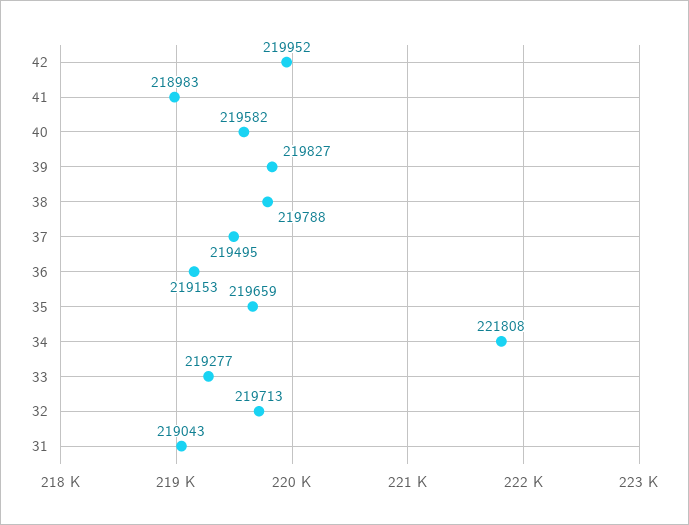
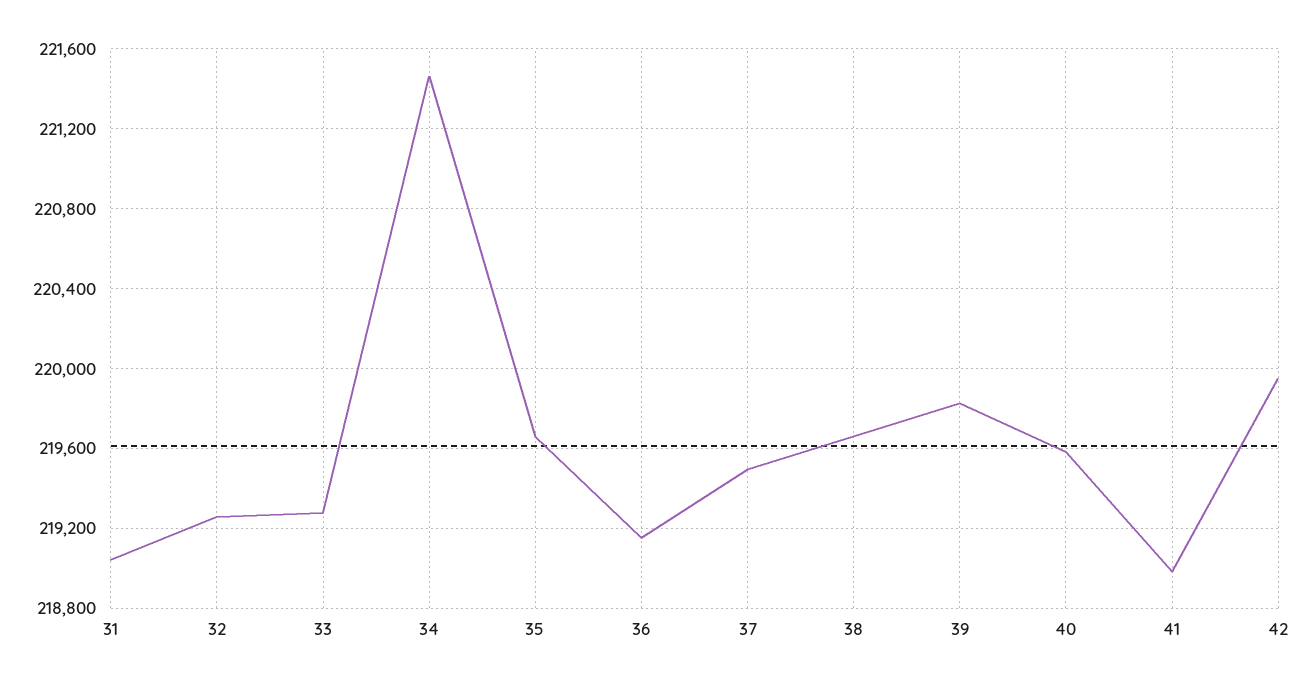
38: 219788 -> 219650
34: 221808 -> 221450
32: 219713 -> 219250

